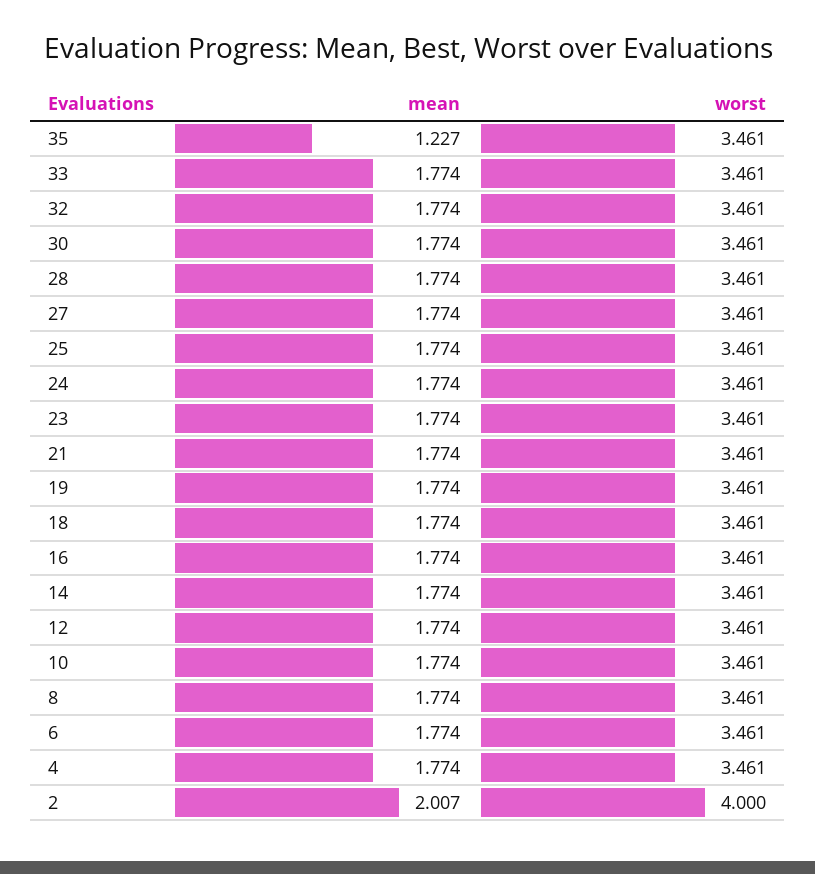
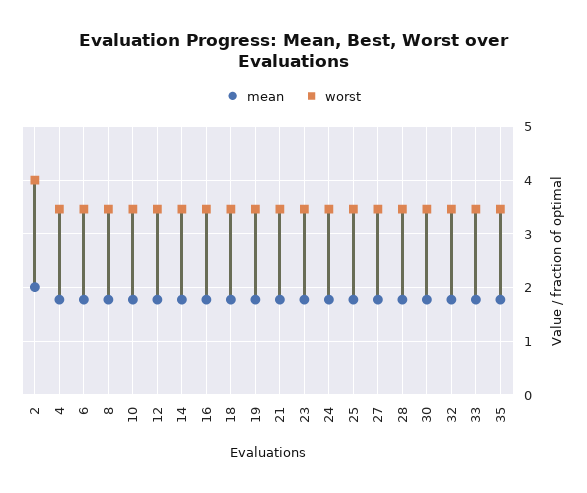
mean, 35: 1.227 -> 1.8

